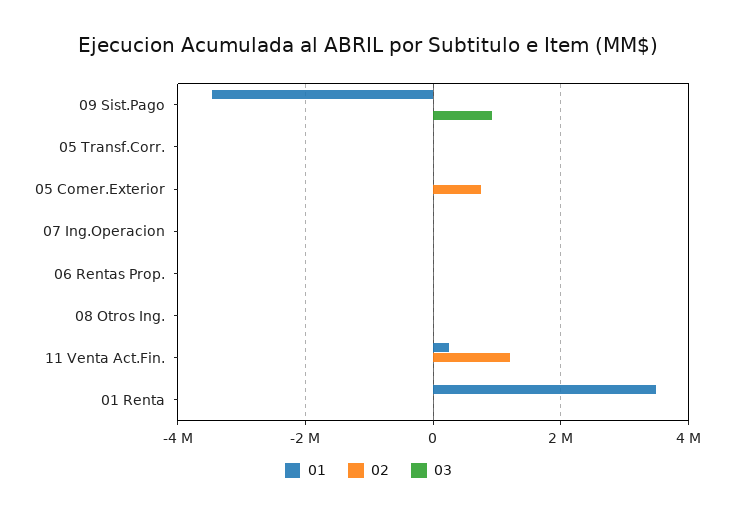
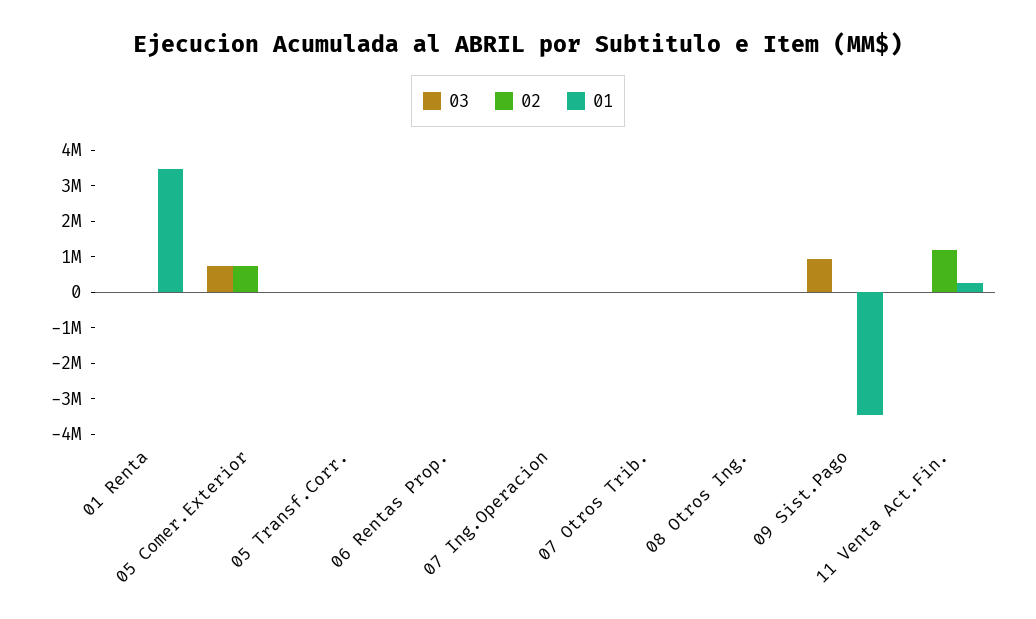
03, 05 Comer.Exterior: 0 -> 750000
03, 07 Otros Trib.: none -> 0
02, 07 Otros Trib.: none -> 0
01, 07 Otros Trib.: none -> 0

